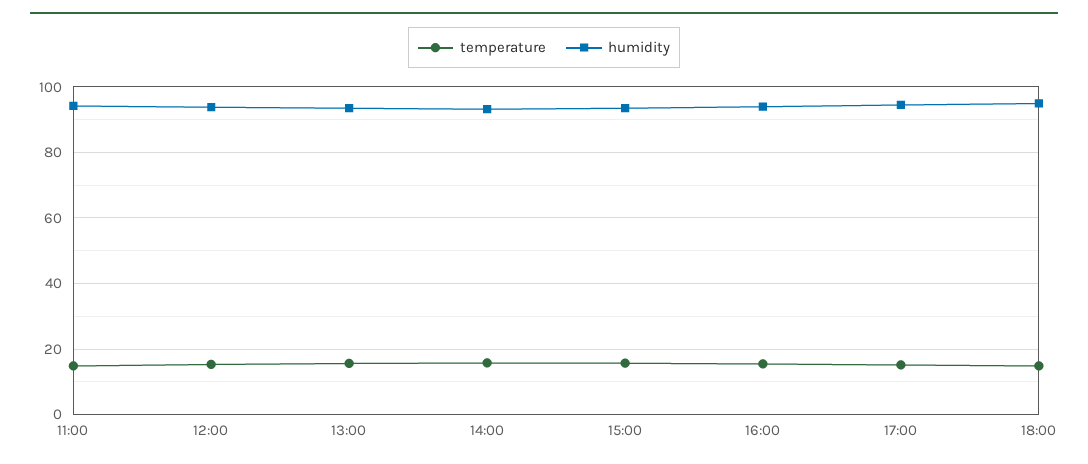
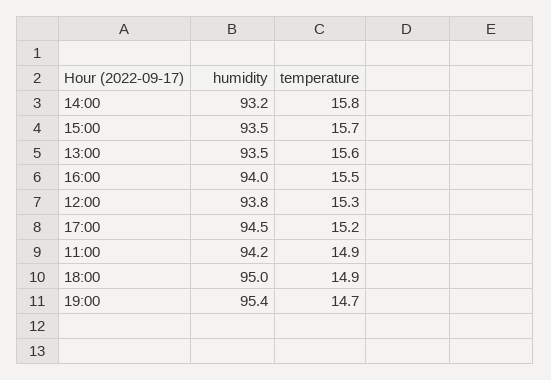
humidity, 19:00: none -> 95.4
temperature, 19:00: none -> 14.7

